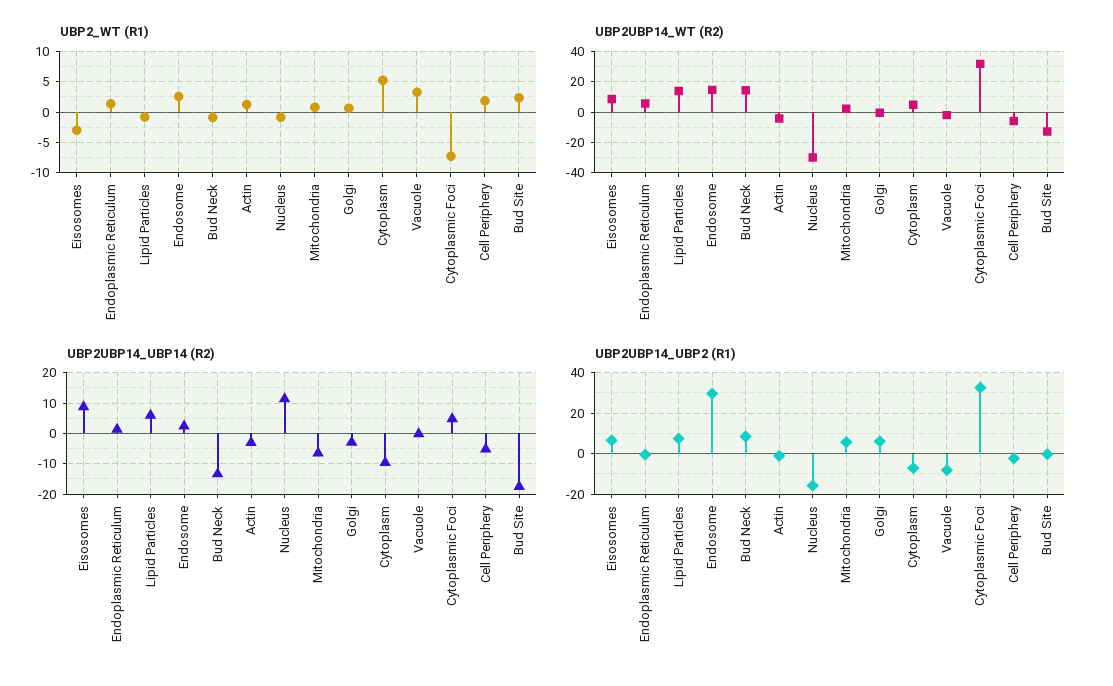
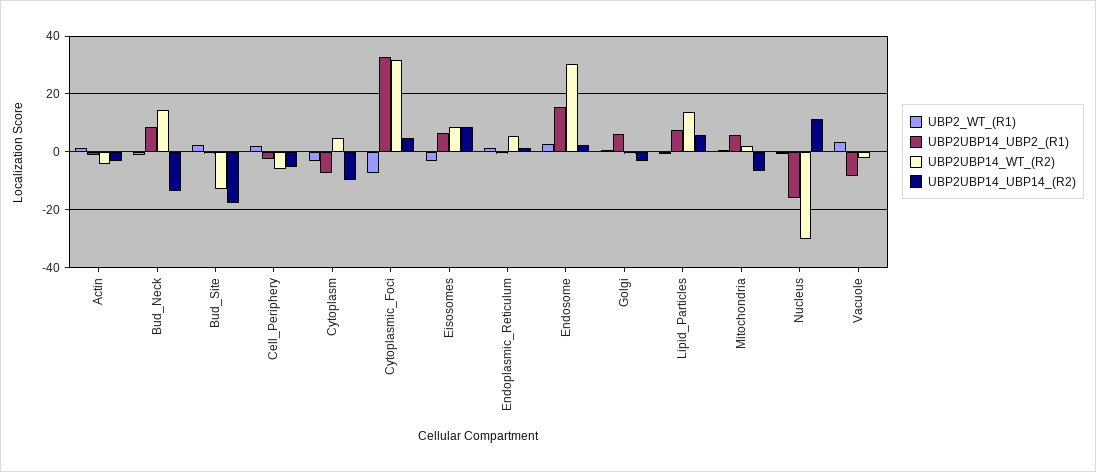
UBP2_WT (R1), Cytoplasm: 5 -> -2.5
UBP2UBP14_WT (R2), Endosome: 15 -> 30
UBP2UBP14_UBP2 (R1), Endosome: 30 -> 15

